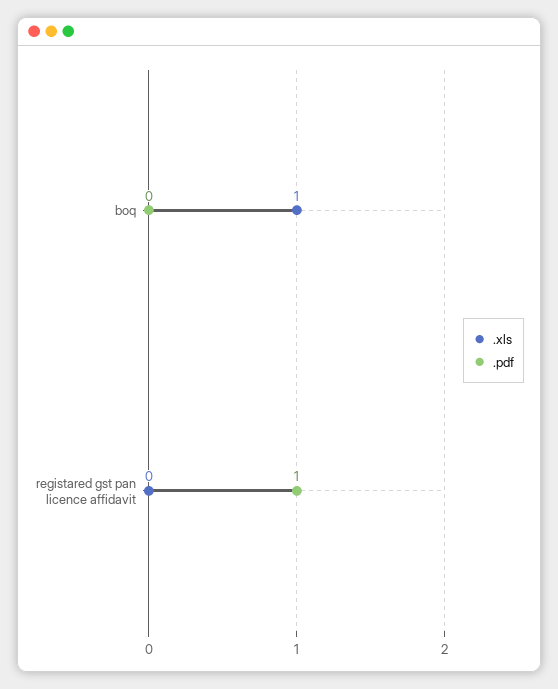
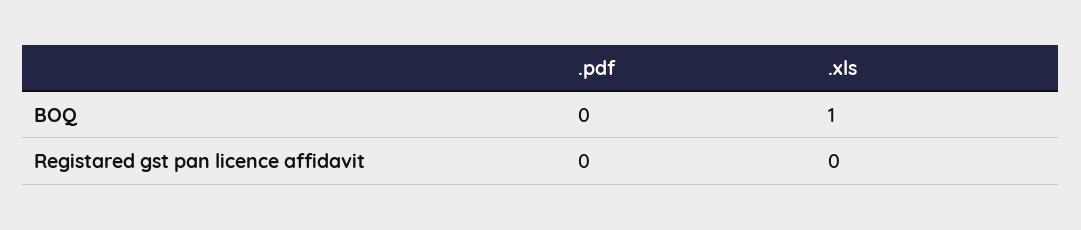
.pdf, registared gst pan licence affidavit: 1 -> 0

